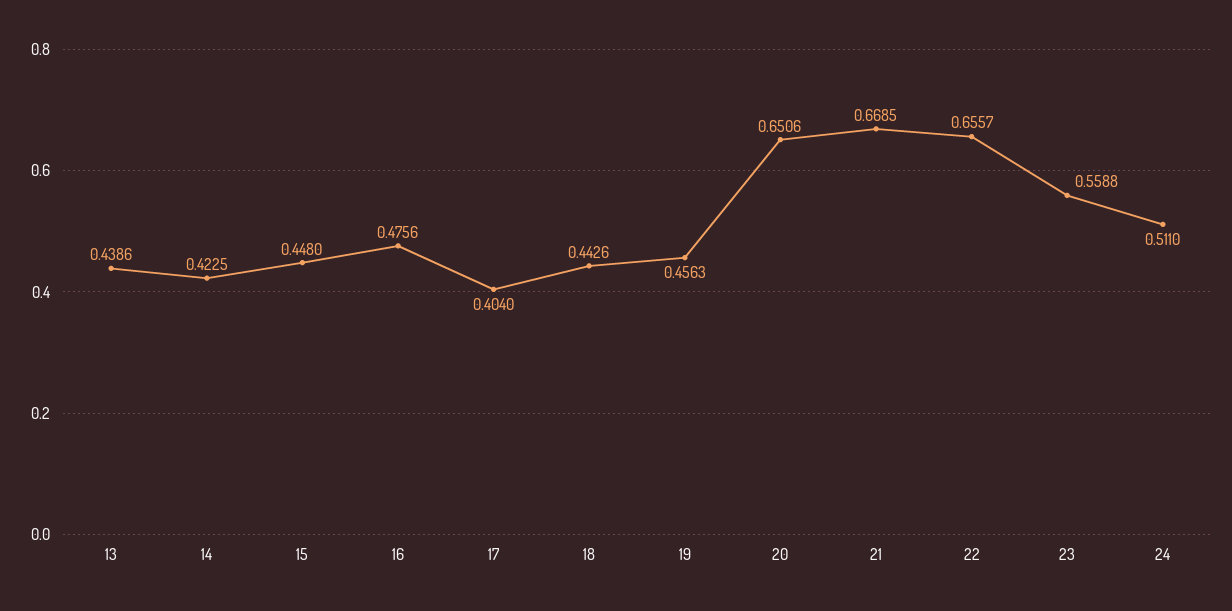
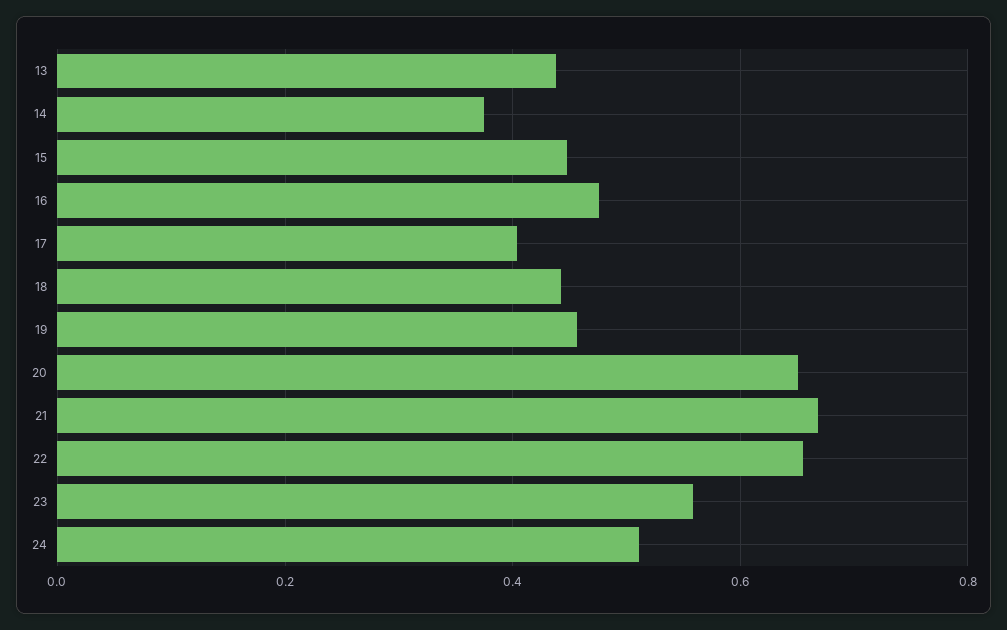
14: 0.4225 -> 0.38

